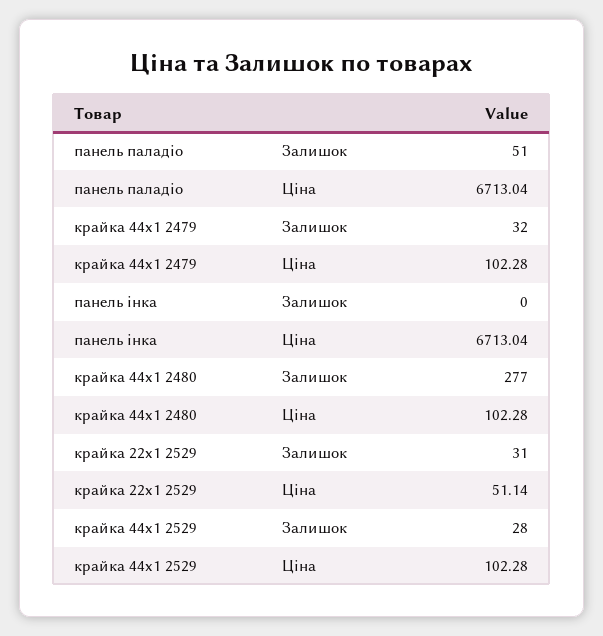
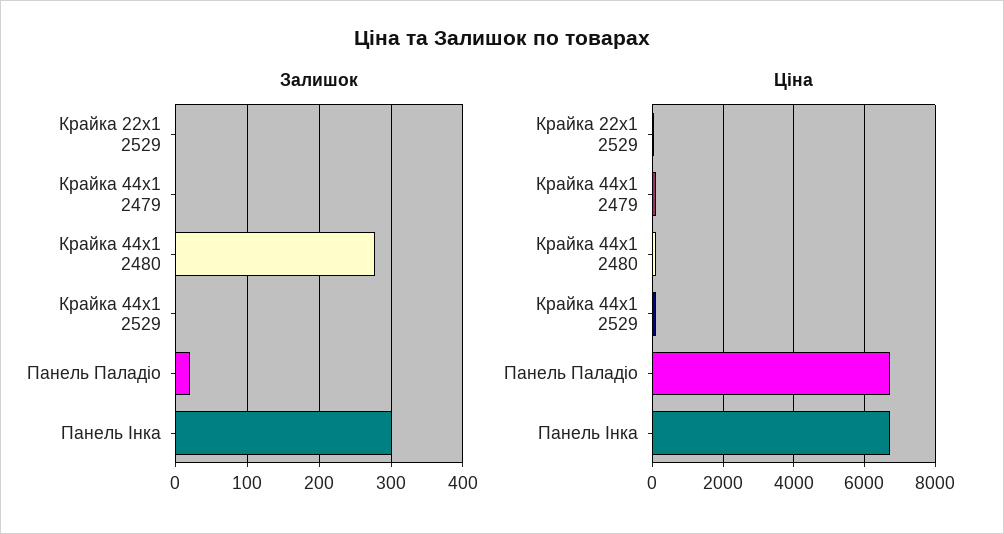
Залишок, панель паладіо: 51 -> 20
Залишок, крайка 44x1 2479: 32 -> 0
Залишок, панель інка: 0 -> 300
Залишок, крайка 22x1 2529: 31 -> 0
Залишок, крайка 44x1 2529: 28 -> 0

